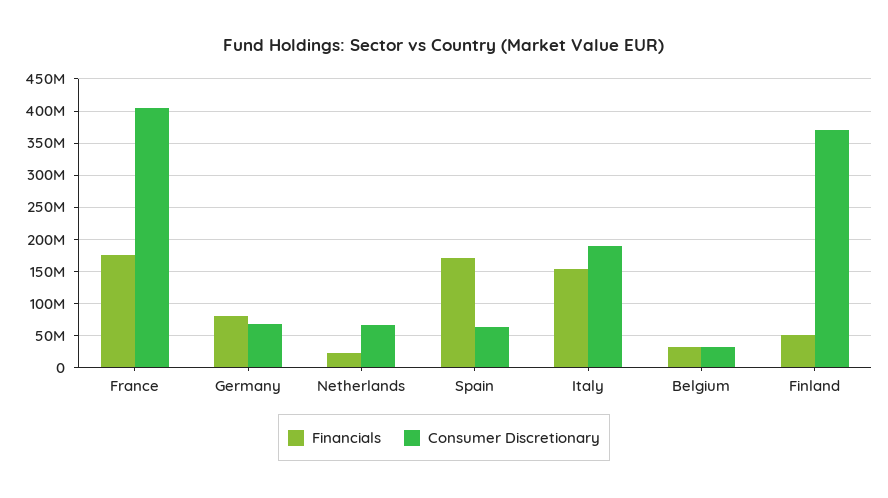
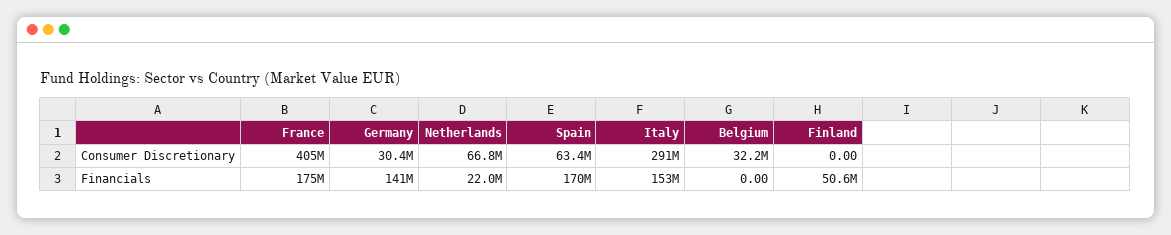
Financials, Germany: 80000000 -> 141000000
Consumer Discretionary, Germany: 70000000 -> 30400000
Consumer Discretionary, Italy: 190000000 -> 291000000
Financials, Belgium: 30000000 -> 0
Consumer Discretionary, Finland: 370000000 -> 0

